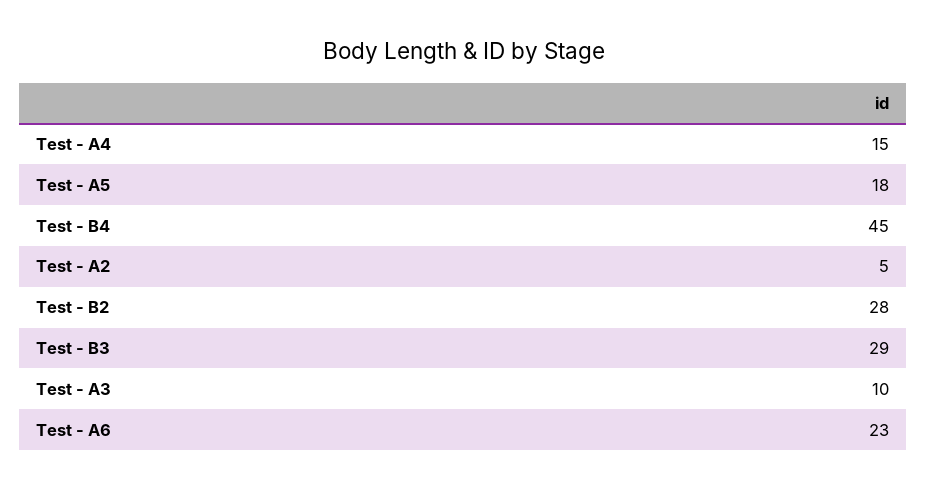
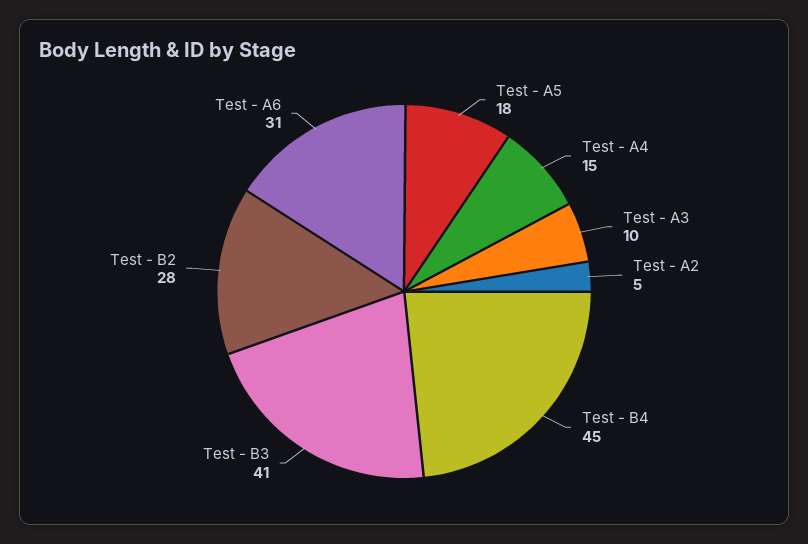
Test - B3: 29 -> 41
Test - A6: 23 -> 31

